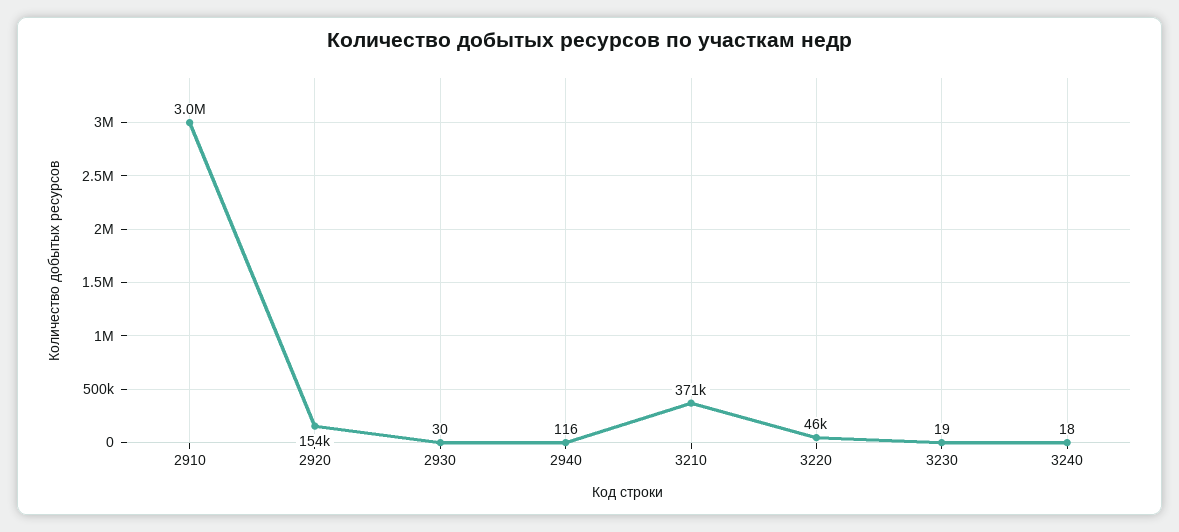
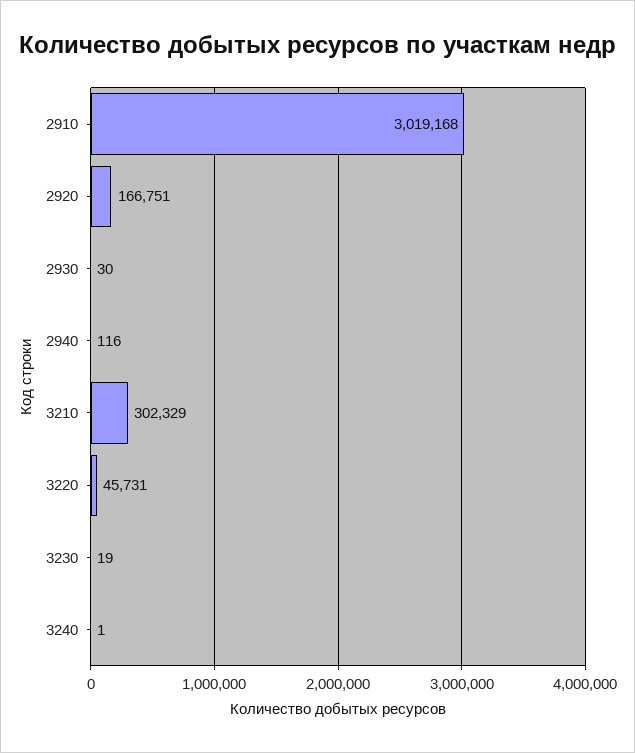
2920: 154000 -> 166751
3210: 371000 -> 302329
3240: 18 -> 1

